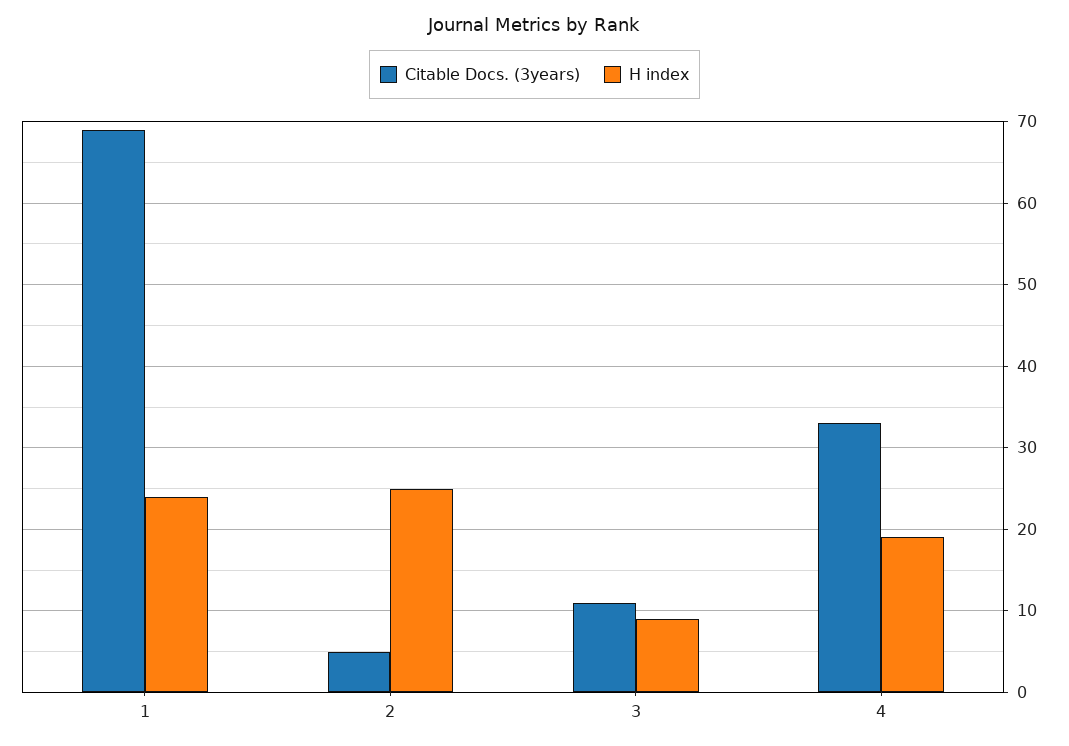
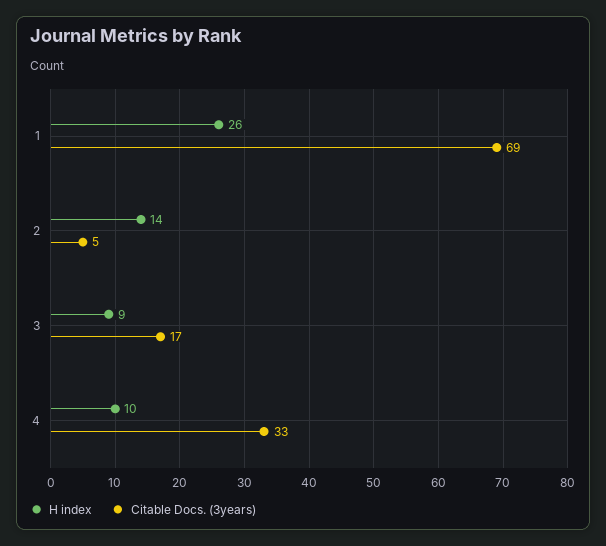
H index, 1: 24 -> 26
H index, 2: 25 -> 14
Citable Docs. (3years), 3: 11 -> 17
H index, 4: 19 -> 10

